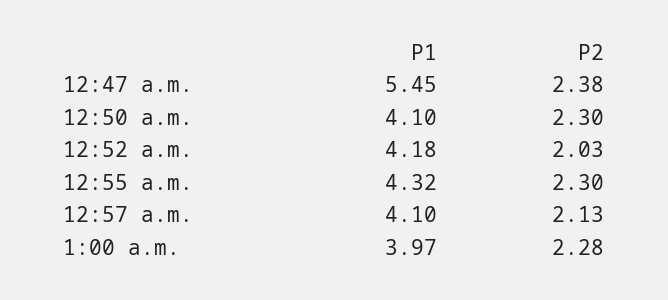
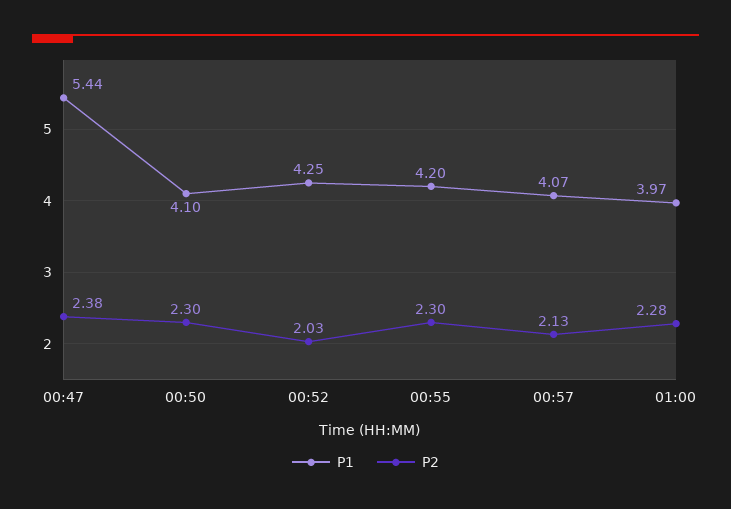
P1, 12:47 a.m.: 5.45 -> 5.44
P1, 12:52 a.m.: 4.18 -> 4.25
P1, 12:55 a.m.: 4.32 -> 4.2
P1, 12:57 a.m.: 4.1 -> 4.07

